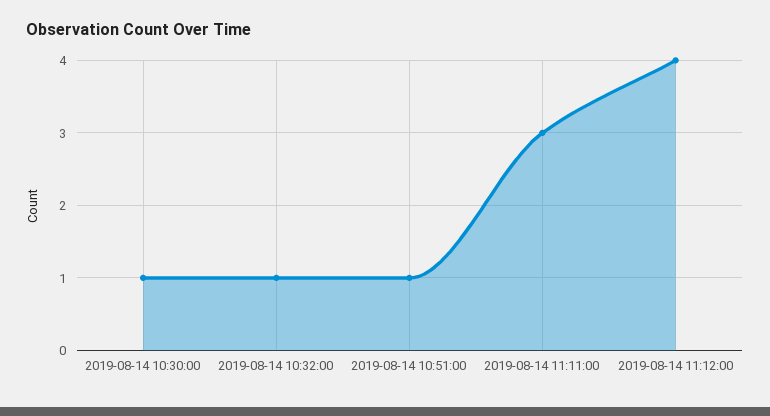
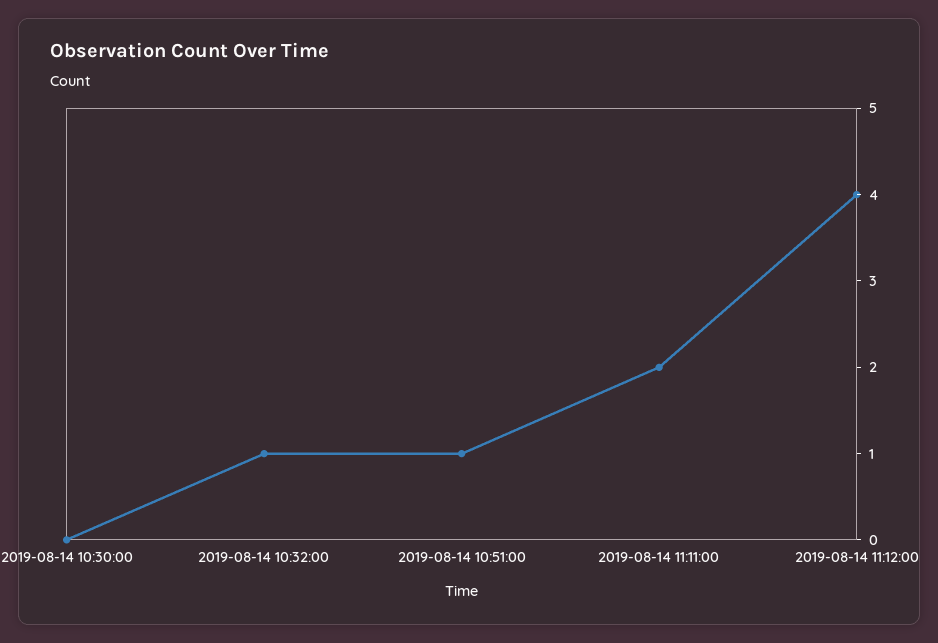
2019-08-14 10:30:00: 1 -> 0
2019-08-14 11:11:00: 3 -> 2

